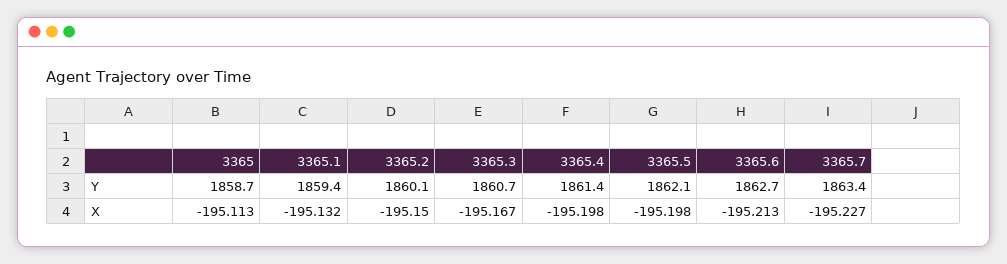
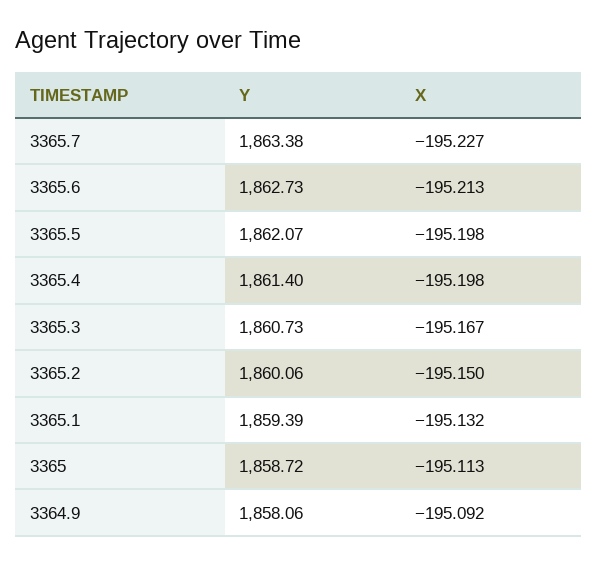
3364.9, Y: none -> 1858.06
3364.9, X: none -> -195.092

